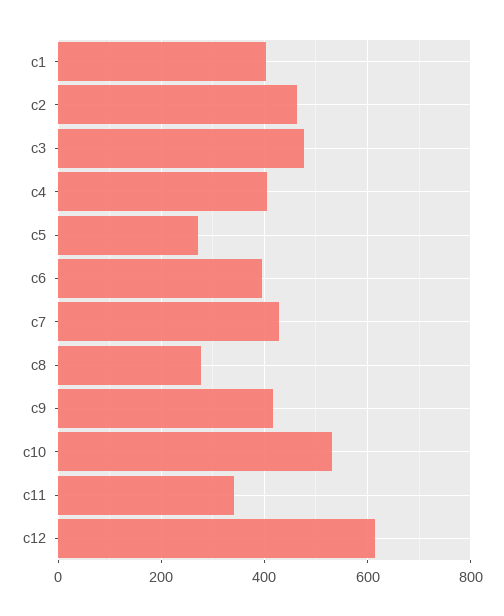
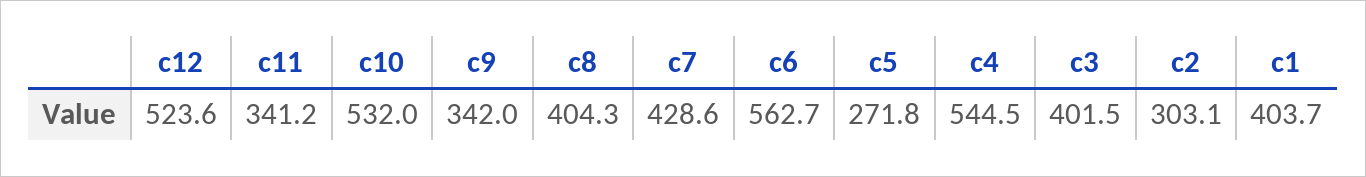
c2: 460 -> 303.1
c3: 480 -> 401.5
c4: 400 -> 544.5
c6: 400 -> 562.7
c8: 280 -> 404.3
c9: 420 -> 342
c12: 620 -> 523.6

